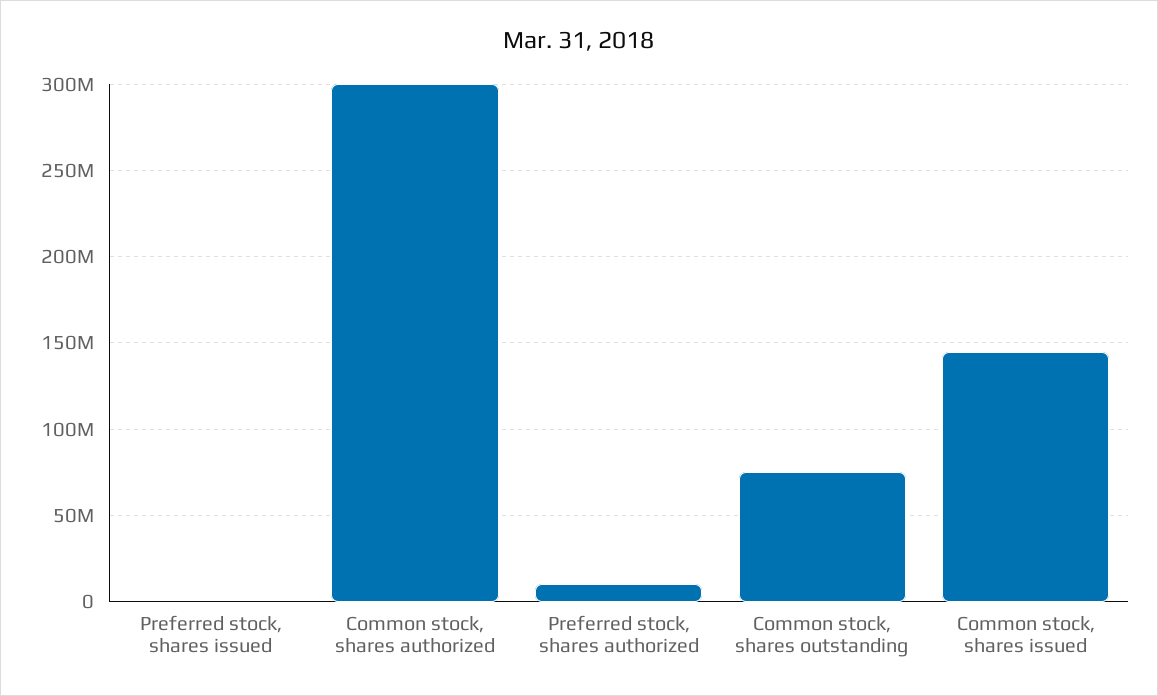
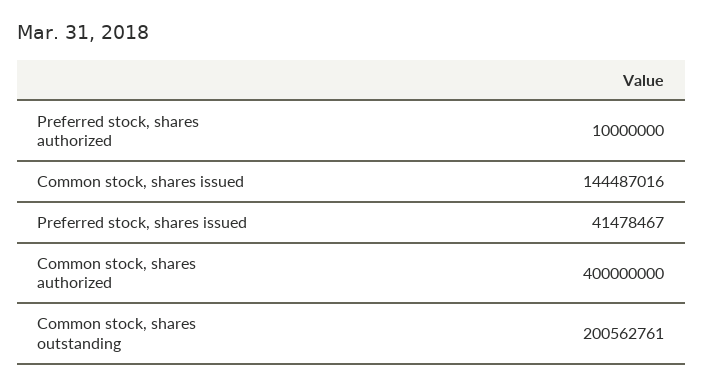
Preferred stock, shares issued: 0 -> 41478467
Common stock, shares authorized: 300000000 -> 400000000
Common stock, shares outstanding: 75000000 -> 200562761

